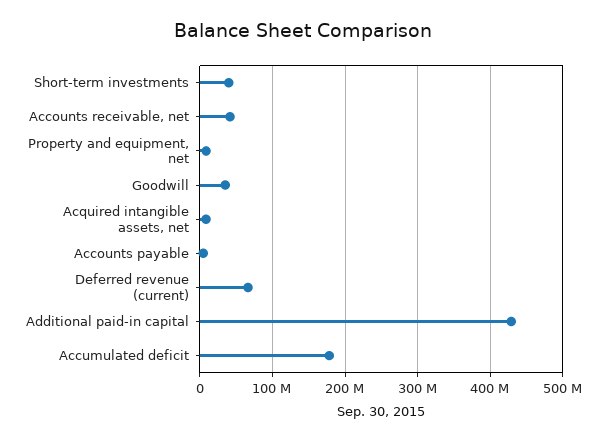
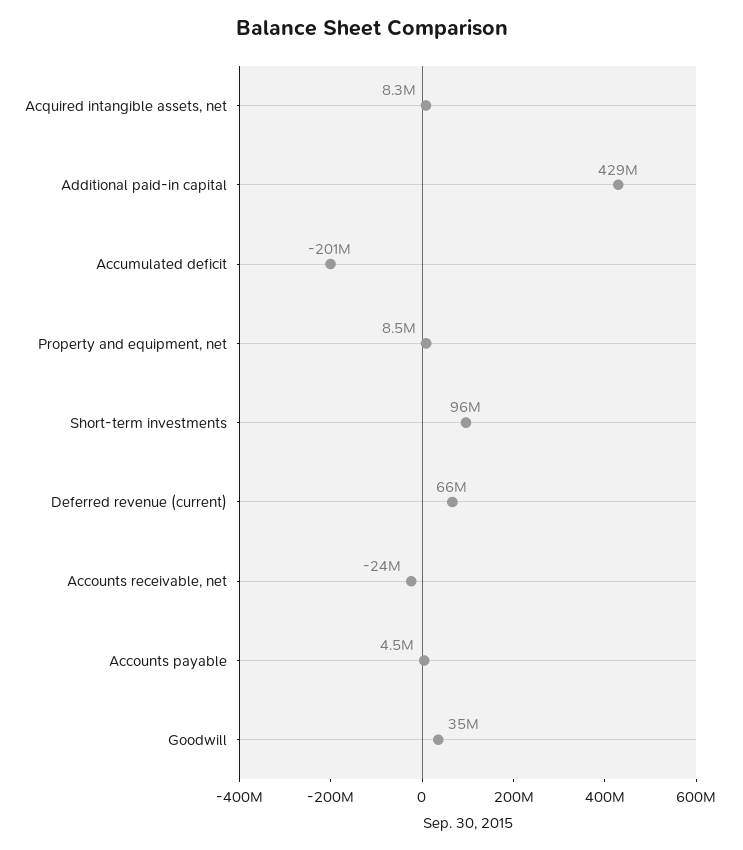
Short-term investments: 40000000 -> 96000000
Accounts receivable, net: 40000000 -> -24000000
Accumulated deficit: 180000000 -> -201000000

